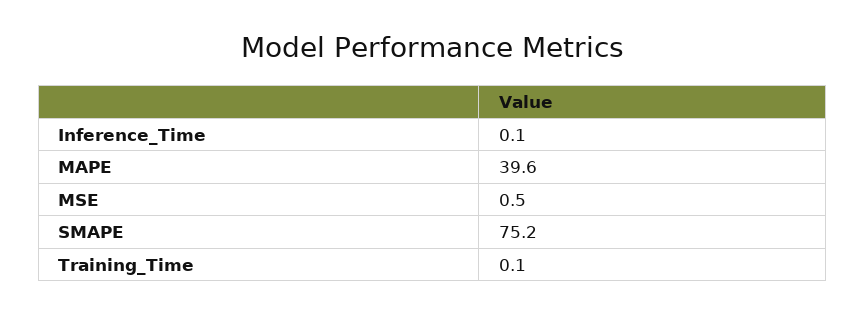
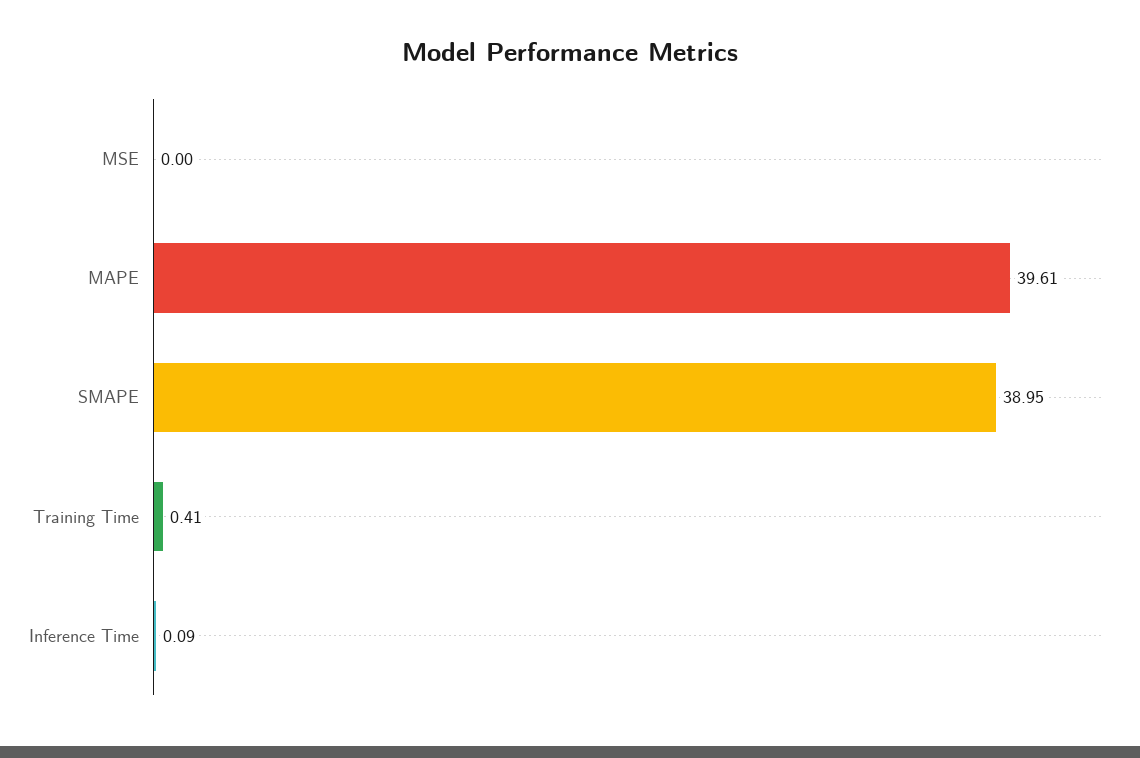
MSE: 0.5 -> 0
SMAPE: 75.2 -> 38.95
Training_Time: 0.1 -> 0.41

